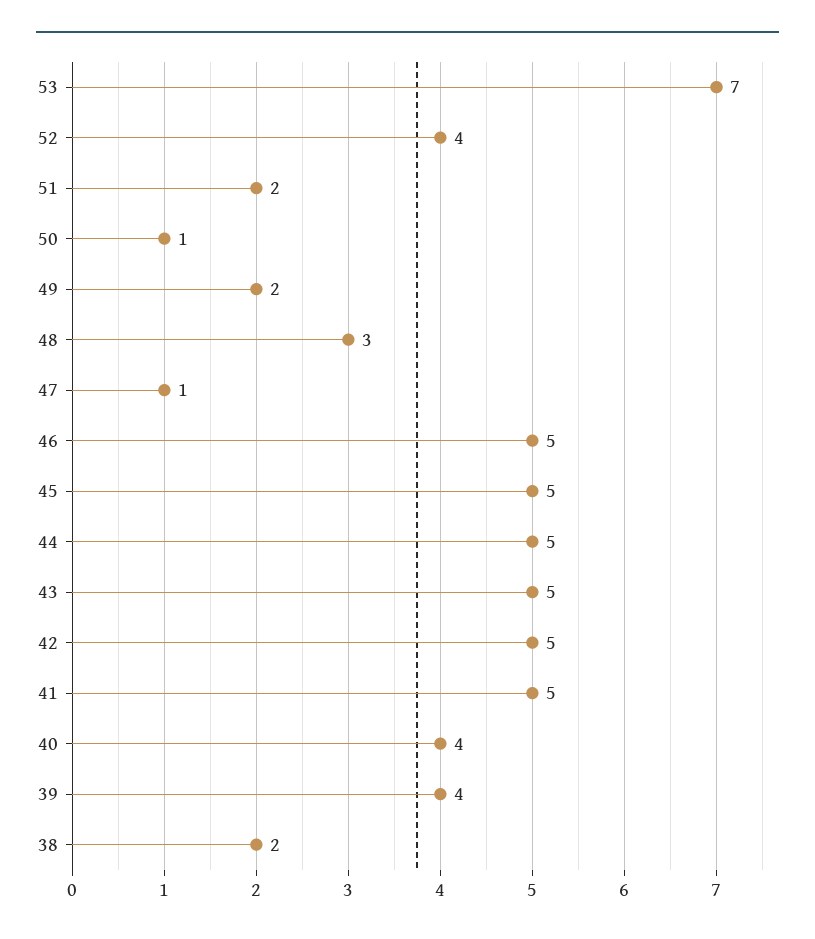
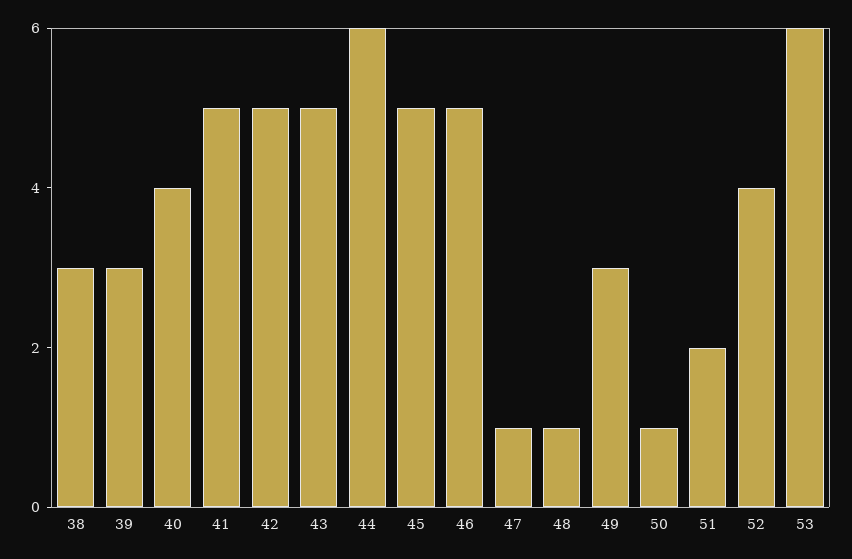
53: 7 -> 6
49: 2 -> 3
48: 3 -> 1
44: 5 -> 6
39: 4 -> 3
38: 2 -> 3

